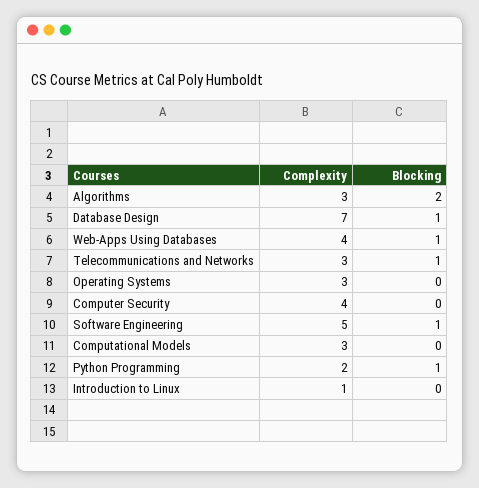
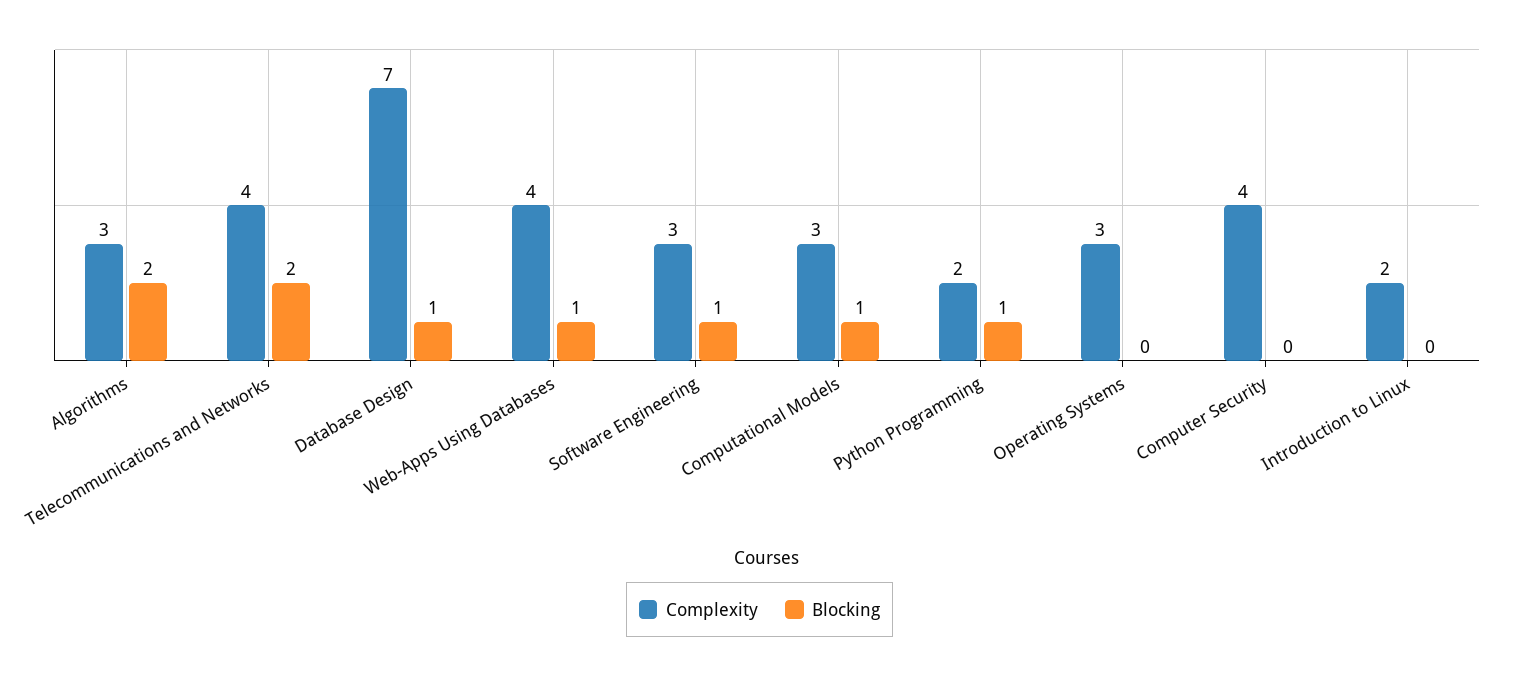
Complexity, Telecommunications and Networks: 3 -> 4
Blocking, Telecommunications and Networks: 1 -> 2
Complexity, Software Engineering: 5 -> 3
Blocking, Computational Models: 0 -> 1
Complexity, Introduction to Linux: 1 -> 2

